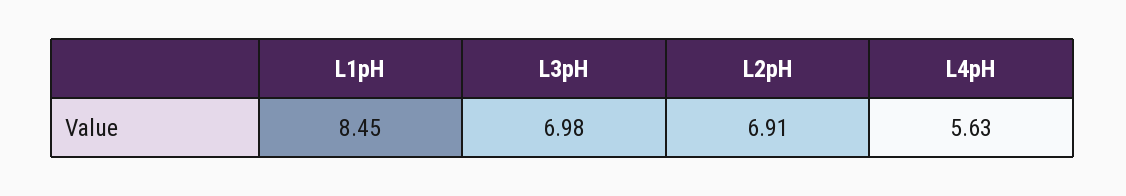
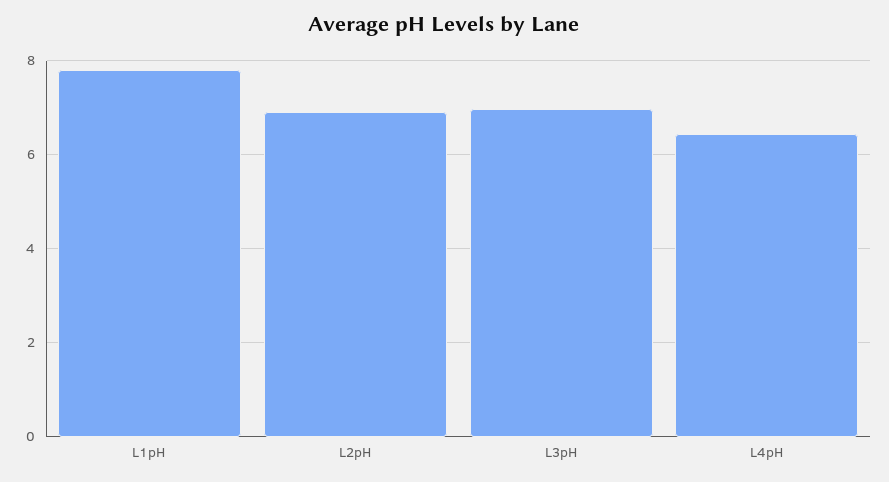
L1pH: 8.45 -> 7.8
L4pH: 5.63 -> 6.4

